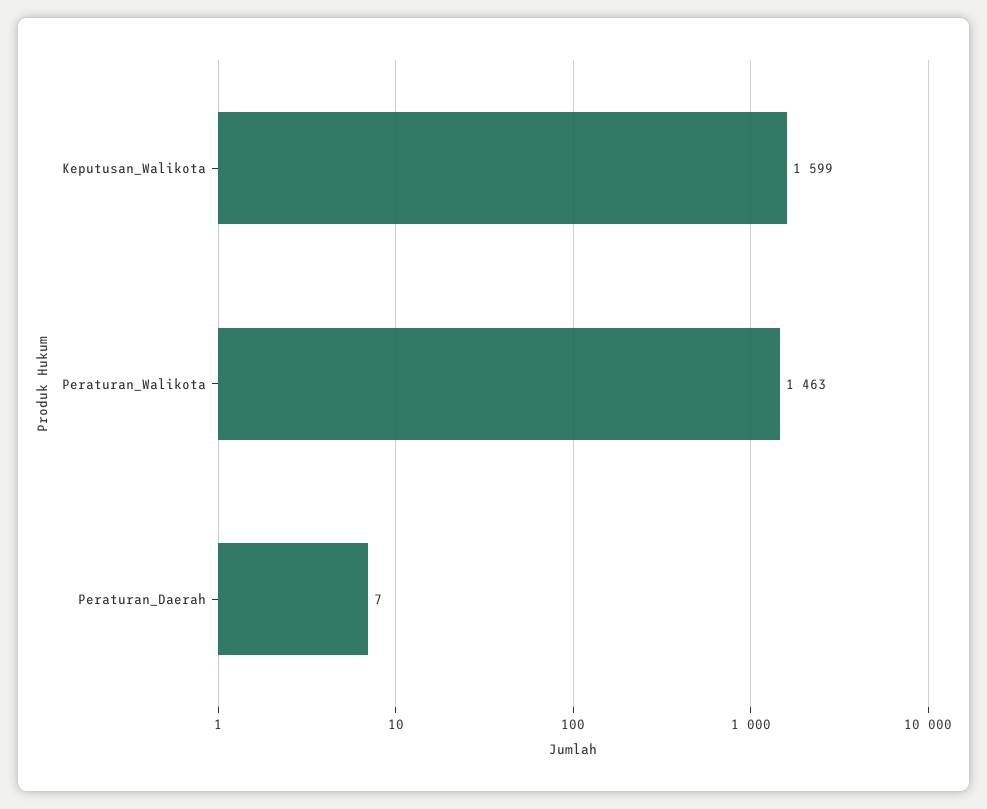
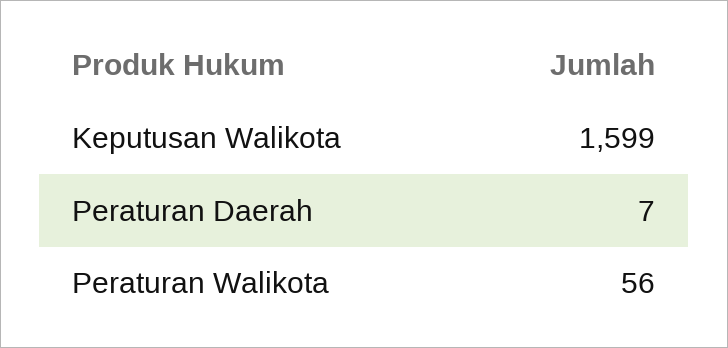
Peraturan_Walikota: 1463 -> 56

